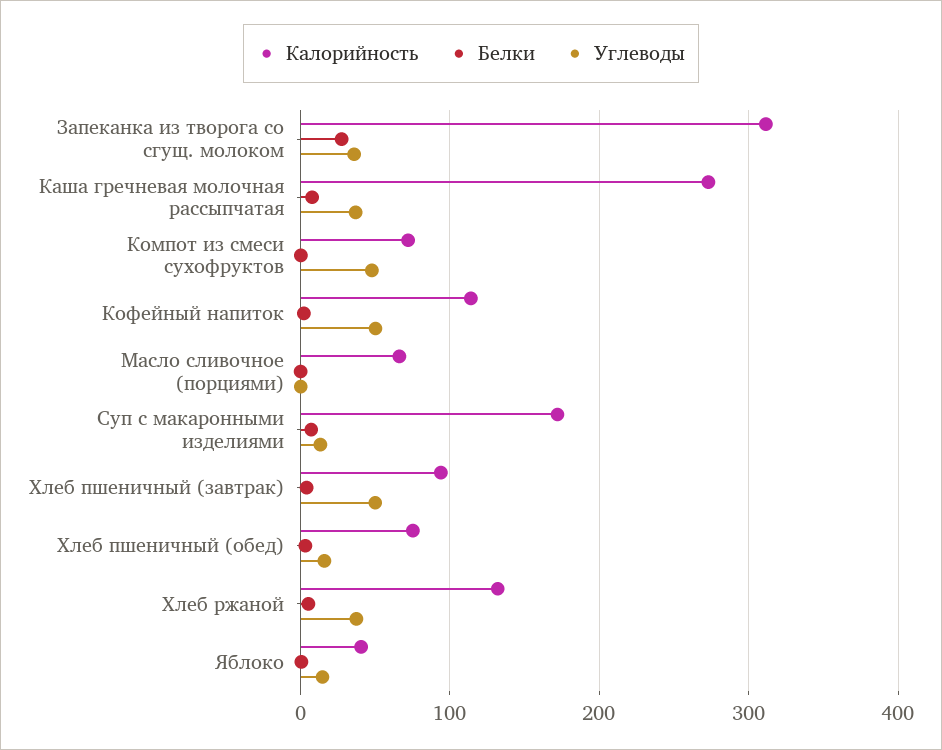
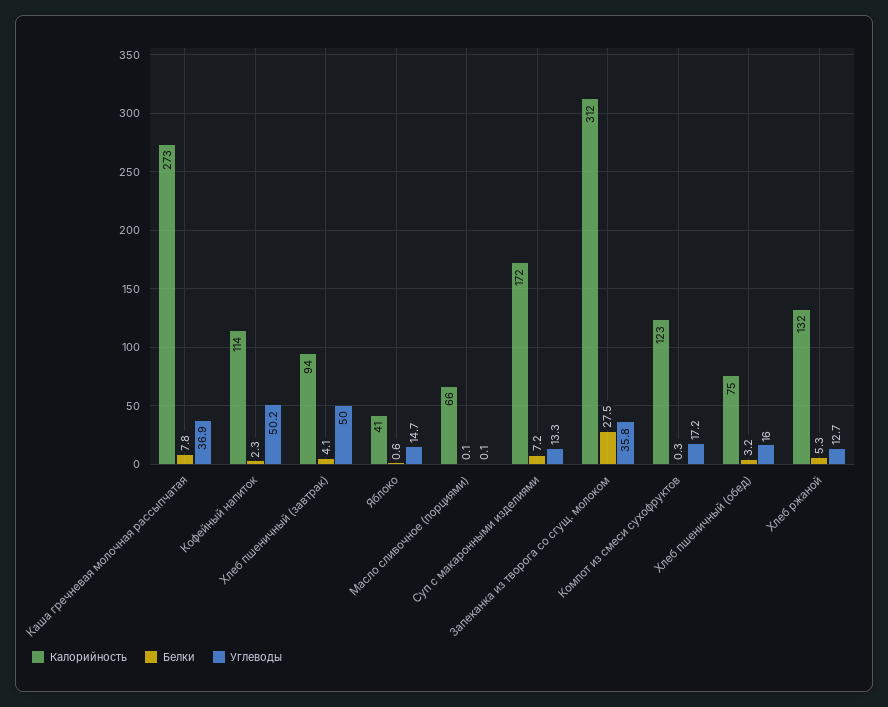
Калорийность, Компот из смеси сухофруктов: 70 -> 123
Углеводы, Компот из смеси сухофруктов: 50 -> 17.2
Углеводы, Хлеб ржаной: 40 -> 12.7

